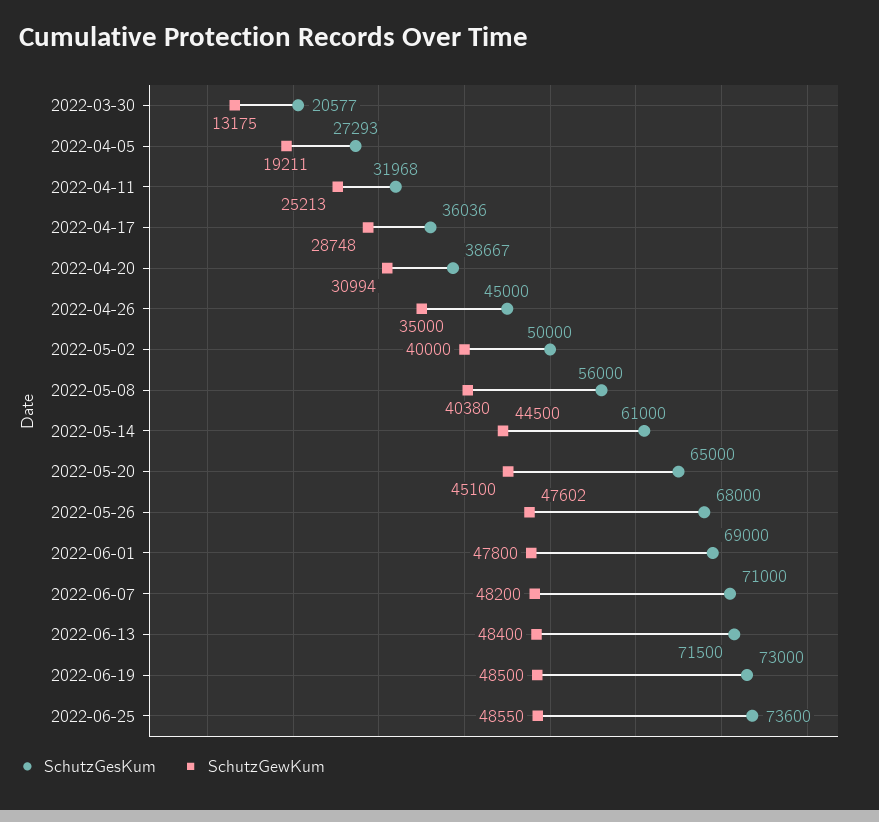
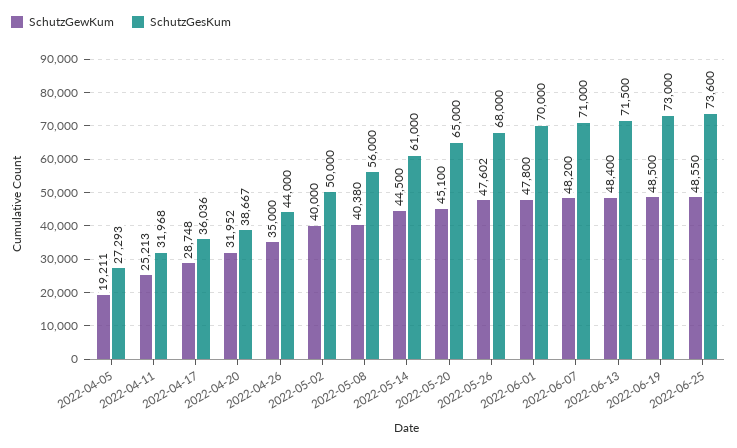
SchutzGesKum, 2022-03-30: 20577 -> none
SchutzGewKum, 2022-03-30: 13175 -> none
SchutzGewKum, 2022-04-20: 30994 -> 31952
SchutzGesKum, 2022-04-26: 45000 -> 44000
SchutzGesKum, 2022-06-01: 69000 -> 70000

